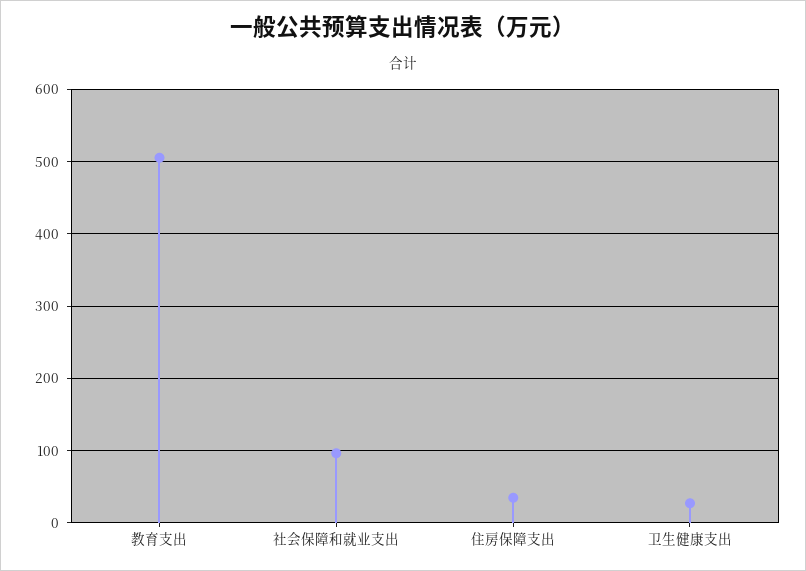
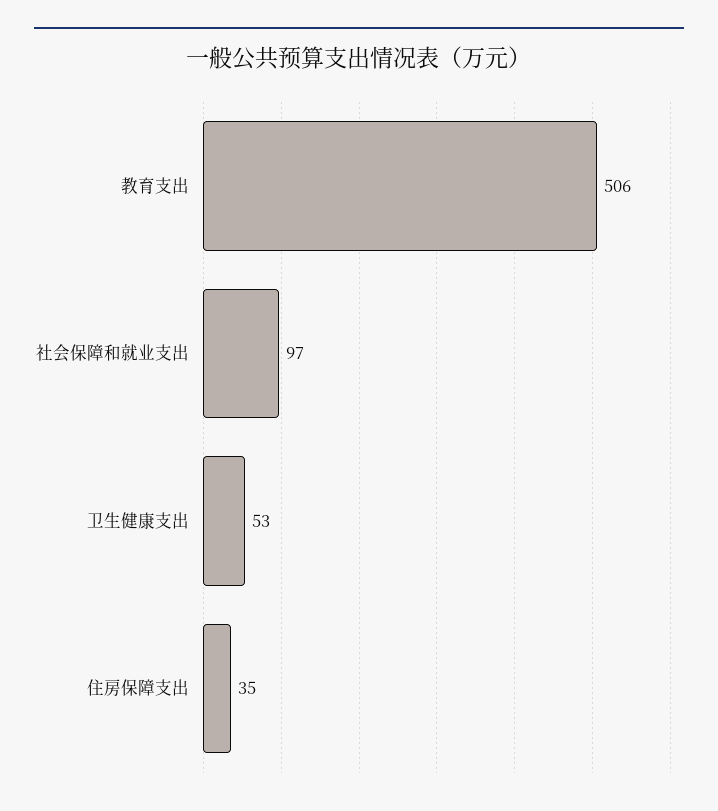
卫生健康支出: 30 -> 53

